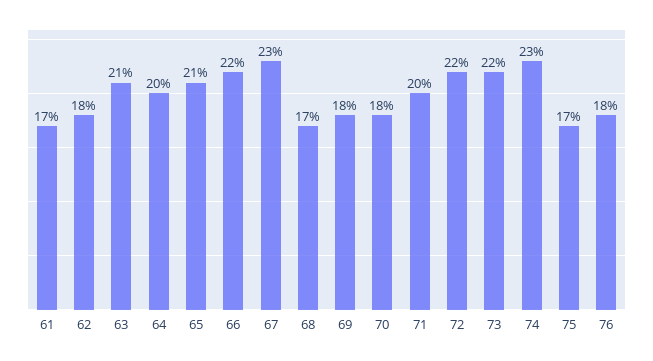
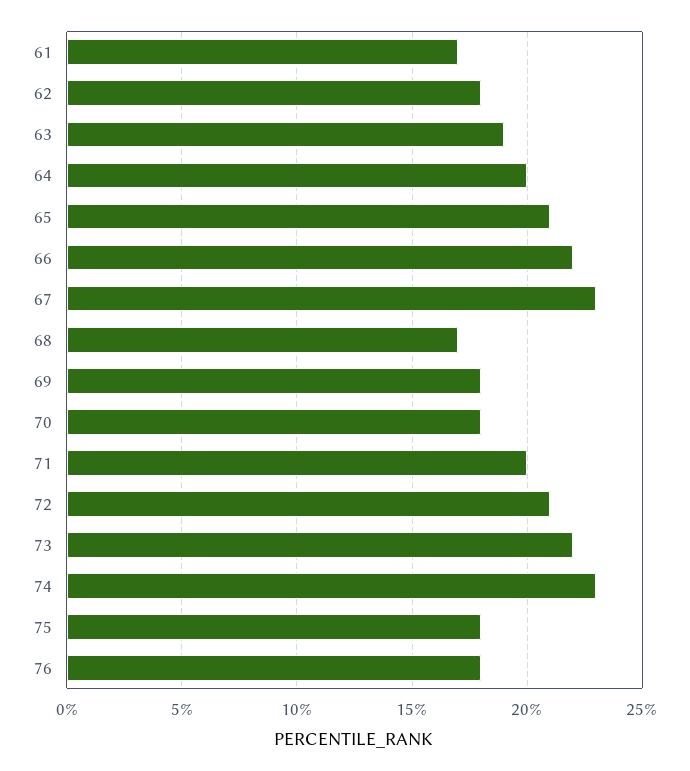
63: 21 -> 19
72: 22 -> 21
75: 17 -> 18

